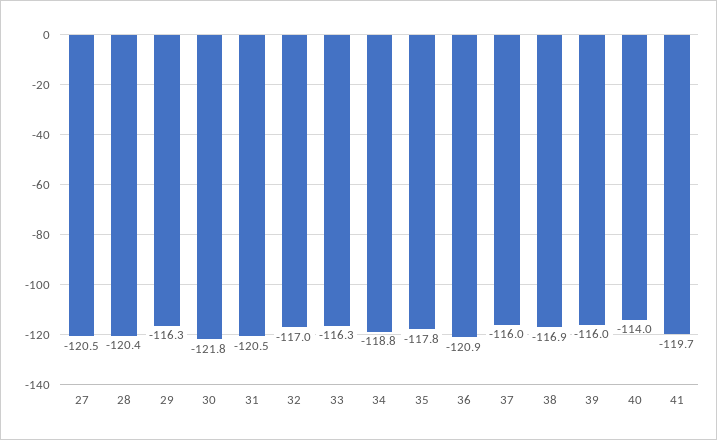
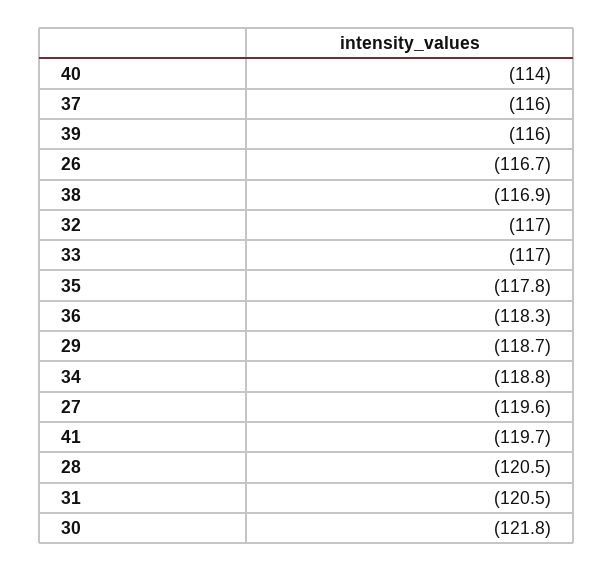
27: -120.5 -> -119.6
28: -120.4 -> -120.5
29: -116.3 -> -118.7
33: -116.3 -> -117
36: -120.9 -> -118.3
26: none -> -116.7

